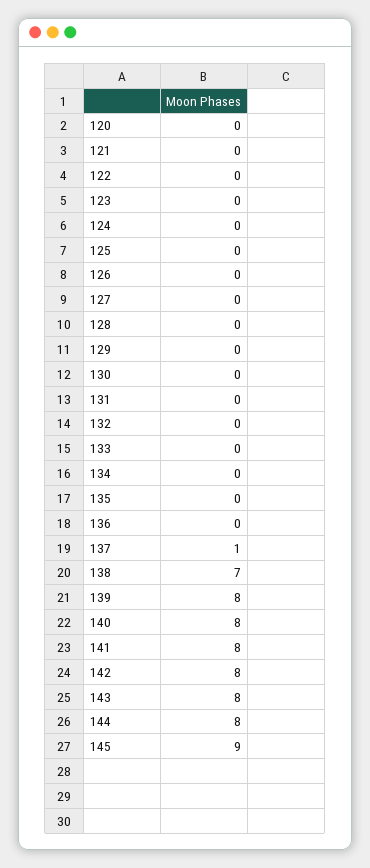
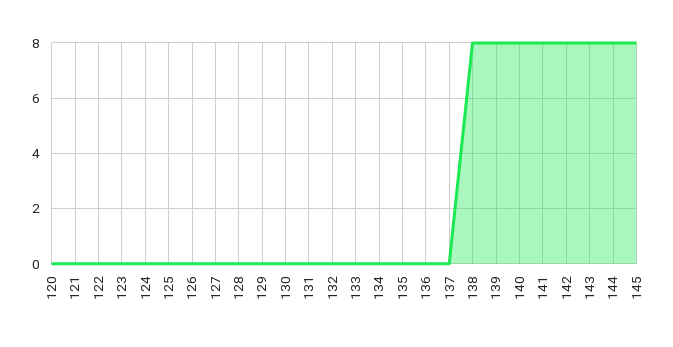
137: 1 -> 0
138: 7 -> 8
145: 9 -> 8

